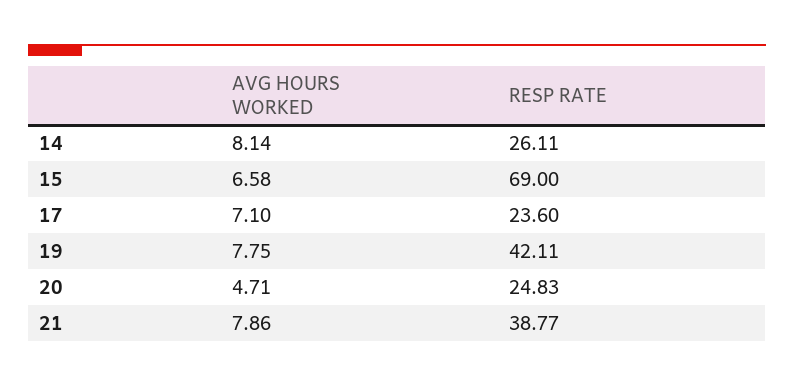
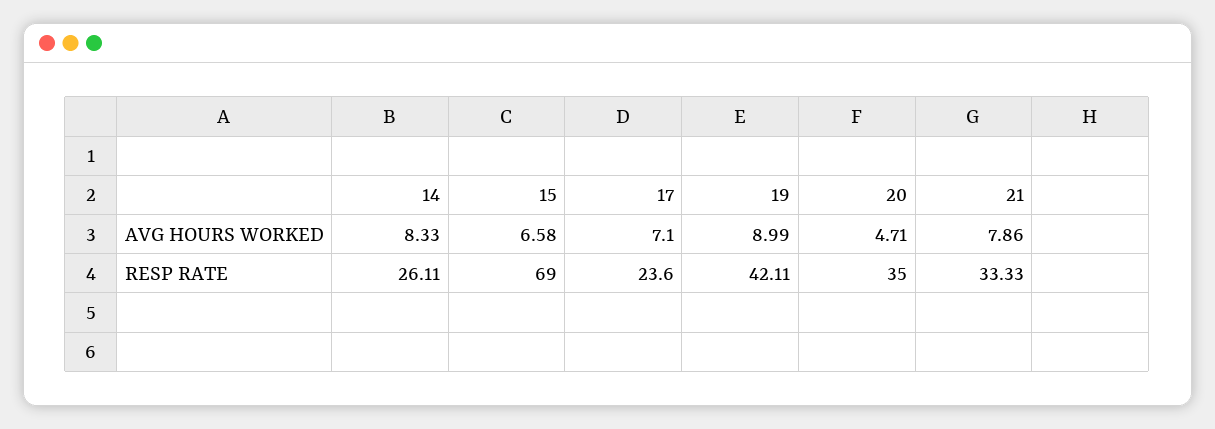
AVG HOURS WORKED, 14: 8.14 -> 8.33
AVG HOURS WORKED, 19: 7.75 -> 8.99
RESP RATE, 20: 24.83 -> 35
RESP RATE, 21: 38.77 -> 33.33

